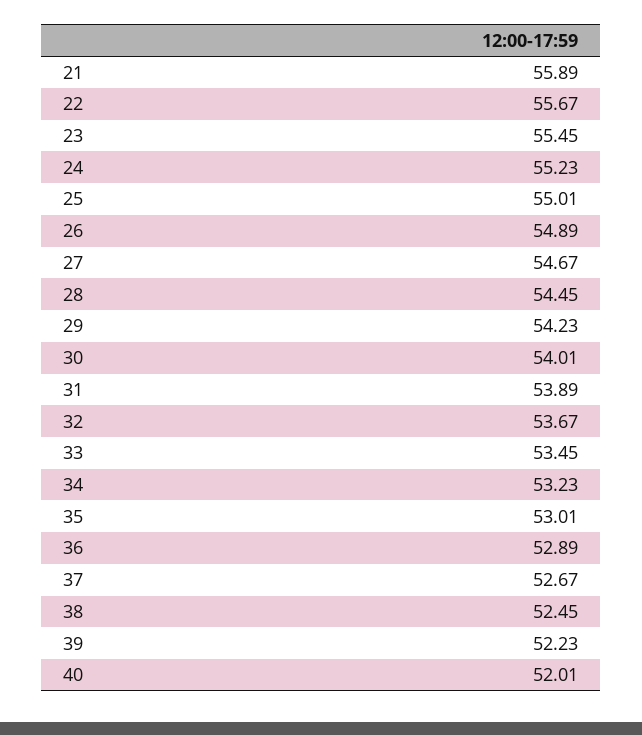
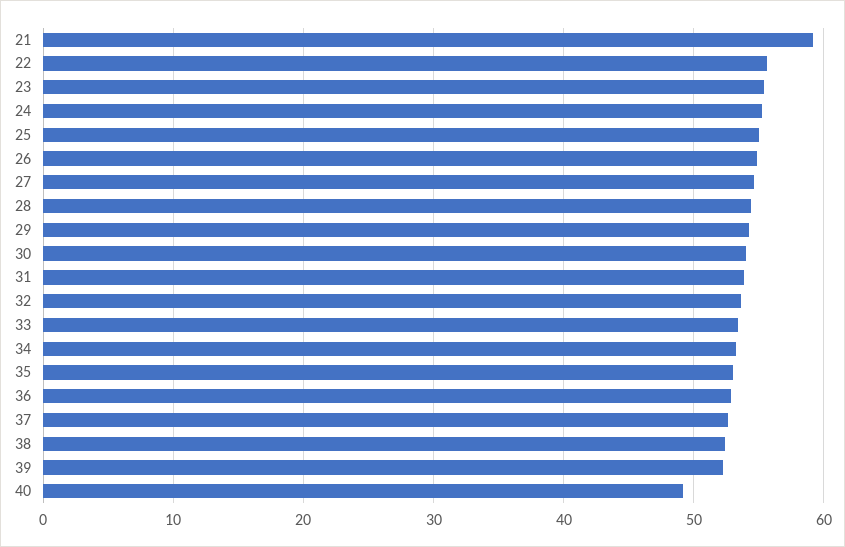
21: 55.89 -> 59
40: 52.01 -> 49

